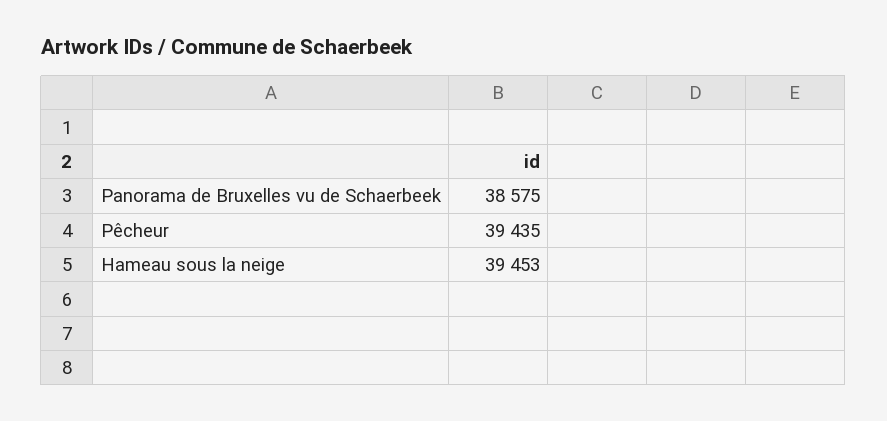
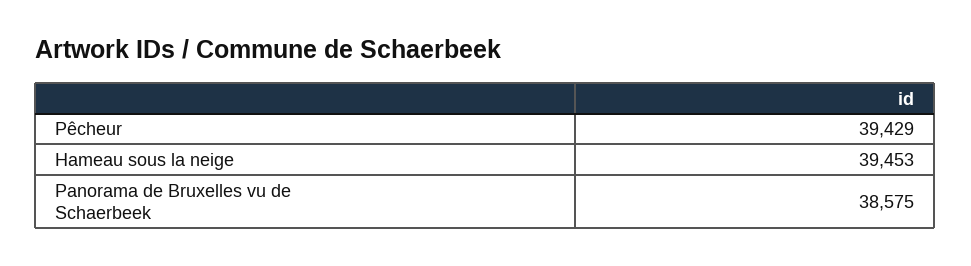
Pêcheur: 39435 -> 39429

